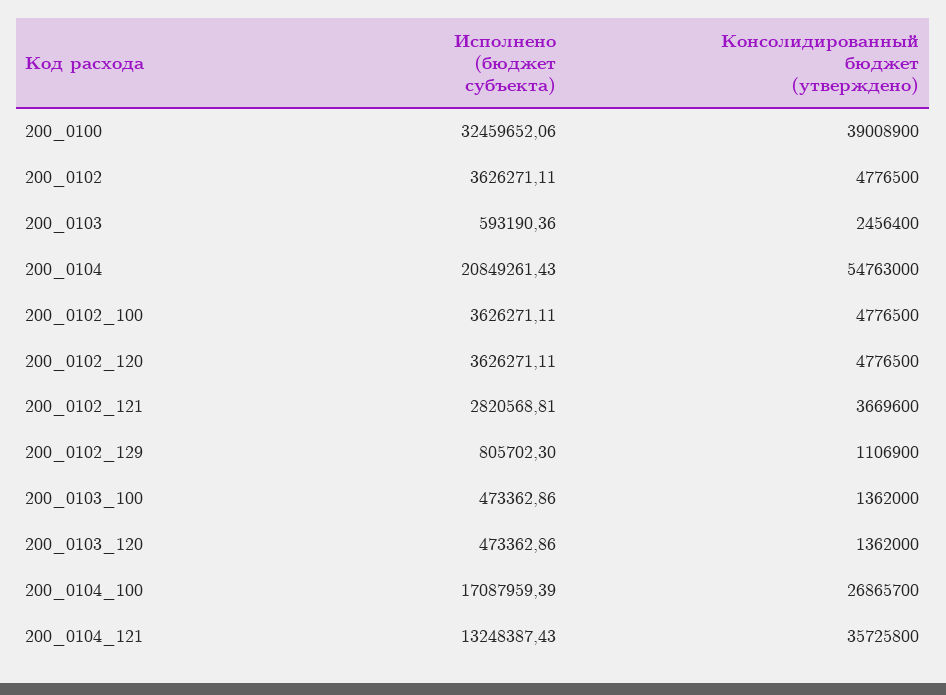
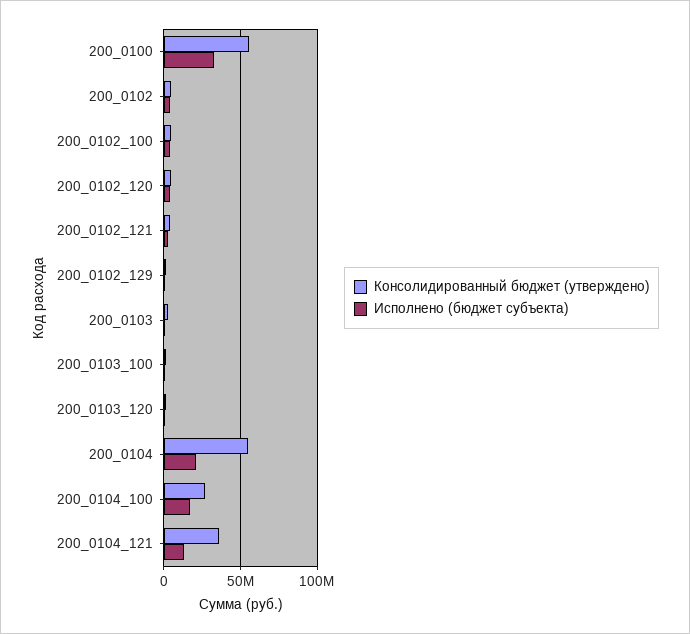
Консолидированный бюджет (утверждено), 200_0100: 39008900 -> 55000000

